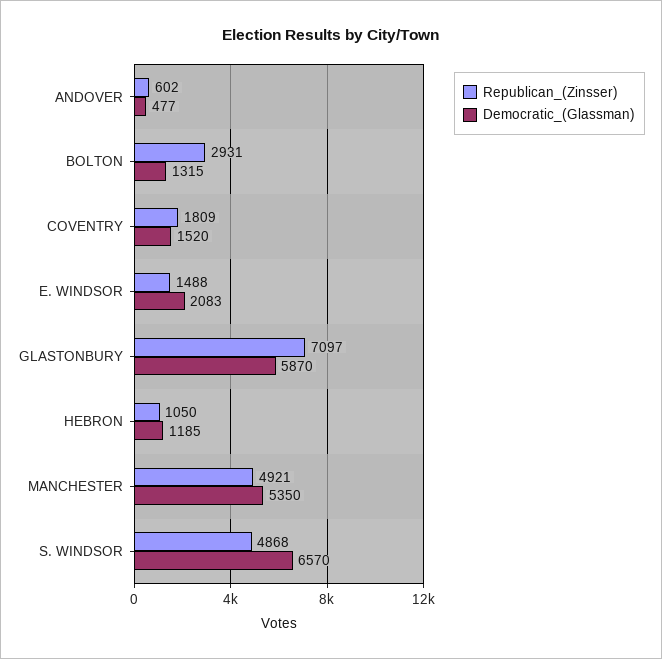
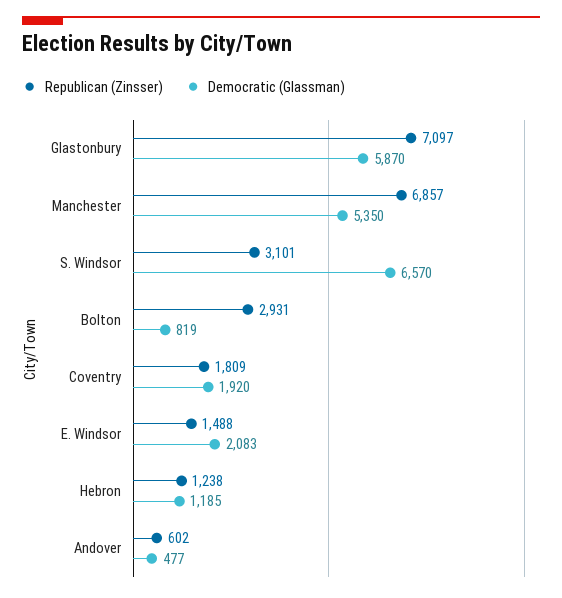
Democratic_(Glassman), BOLTON: 1315 -> 819
Democratic_(Glassman), COVENTRY: 1520 -> 1920
Republican_(Zinsser), HEBRON: 1050 -> 1238
Republican_(Zinsser), MANCHESTER: 4921 -> 6857
Republican_(Zinsser), S. WINDSOR: 4868 -> 3101

